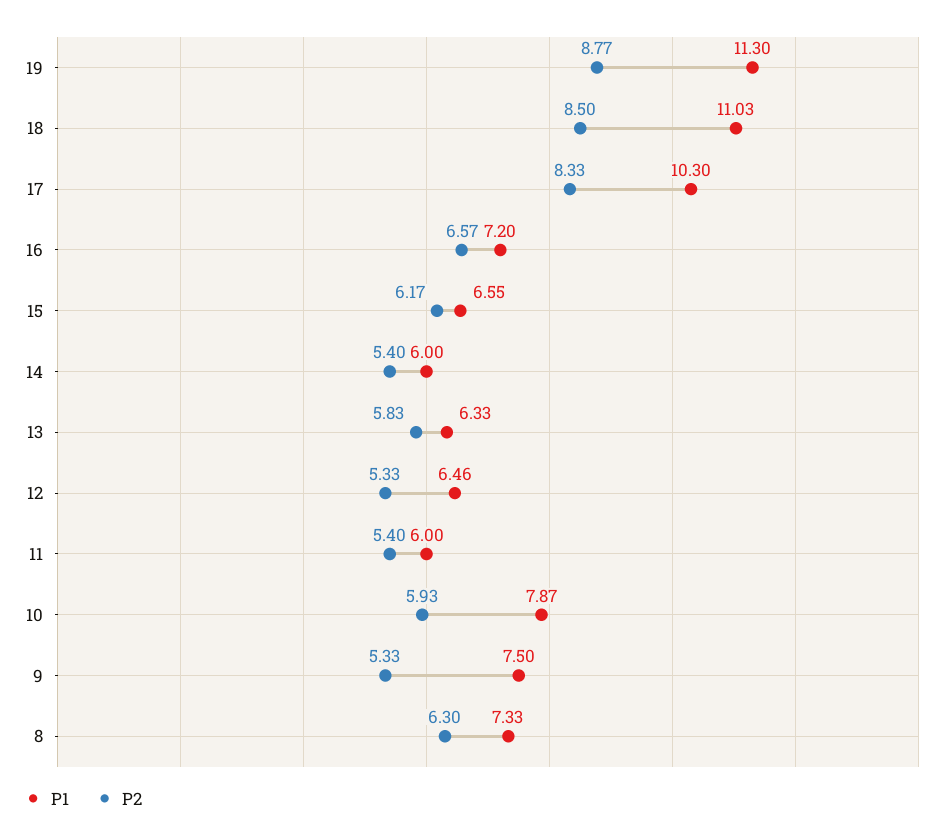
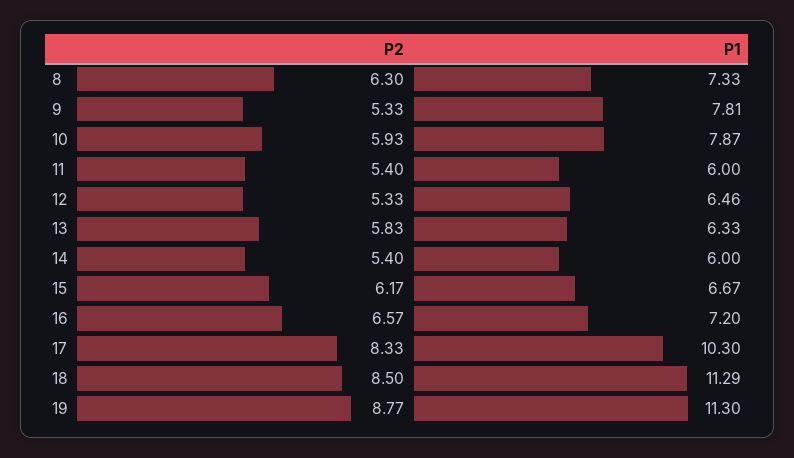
P1, 18: 11.03 -> 11.29
P1, 15: 6.55 -> 6.67
P1, 9: 7.5 -> 7.81

